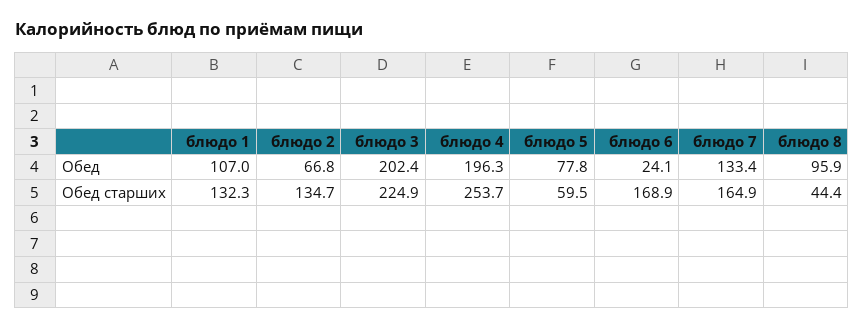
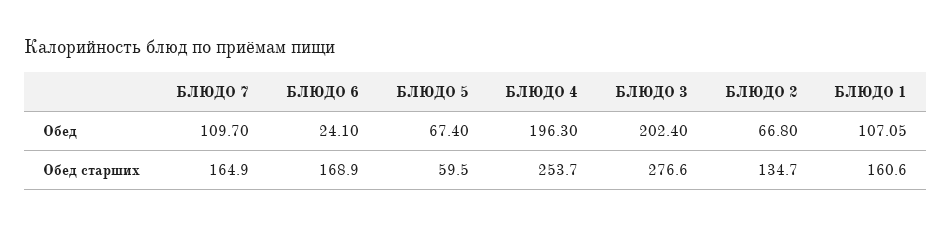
блюдо 1, Обед: 107 -> 107.05
блюдо 5, Обед: 77.8 -> 67.4
блюдо 7, Обед: 133.4 -> 109.7
блюдо 8, Обед: 95.9 -> none
блюдо 1, Обед старших: 132.3 -> 160.6
блюдо 3, Обед старших: 224.9 -> 276.6
блюдо 8, Обед старших: 44.4 -> none

